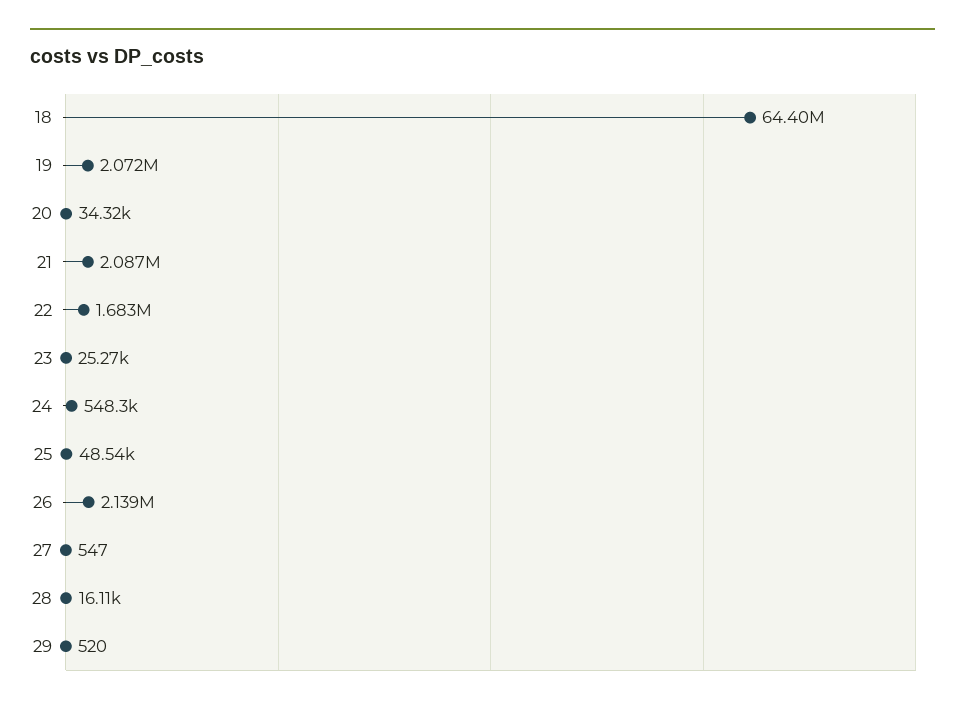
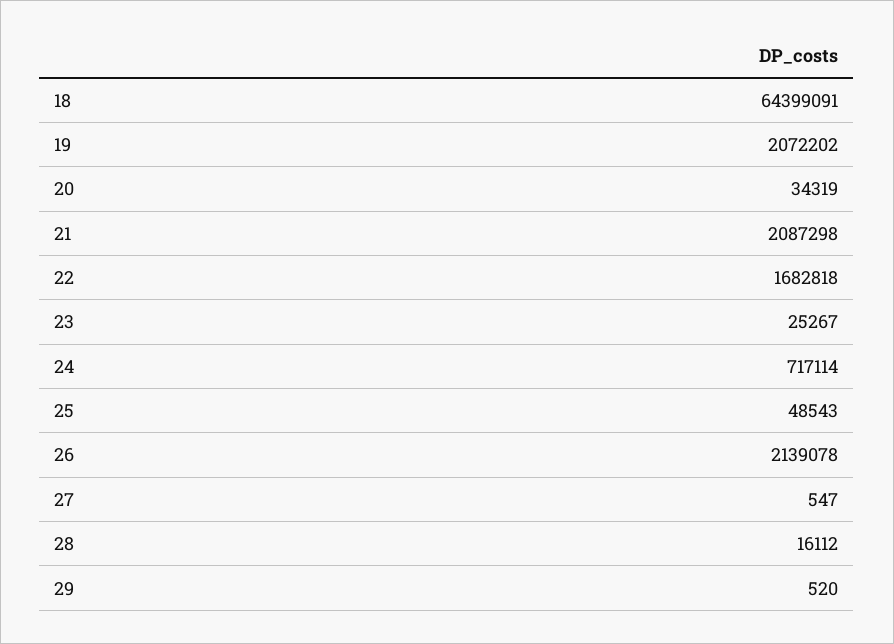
24: 548300 -> 717114

